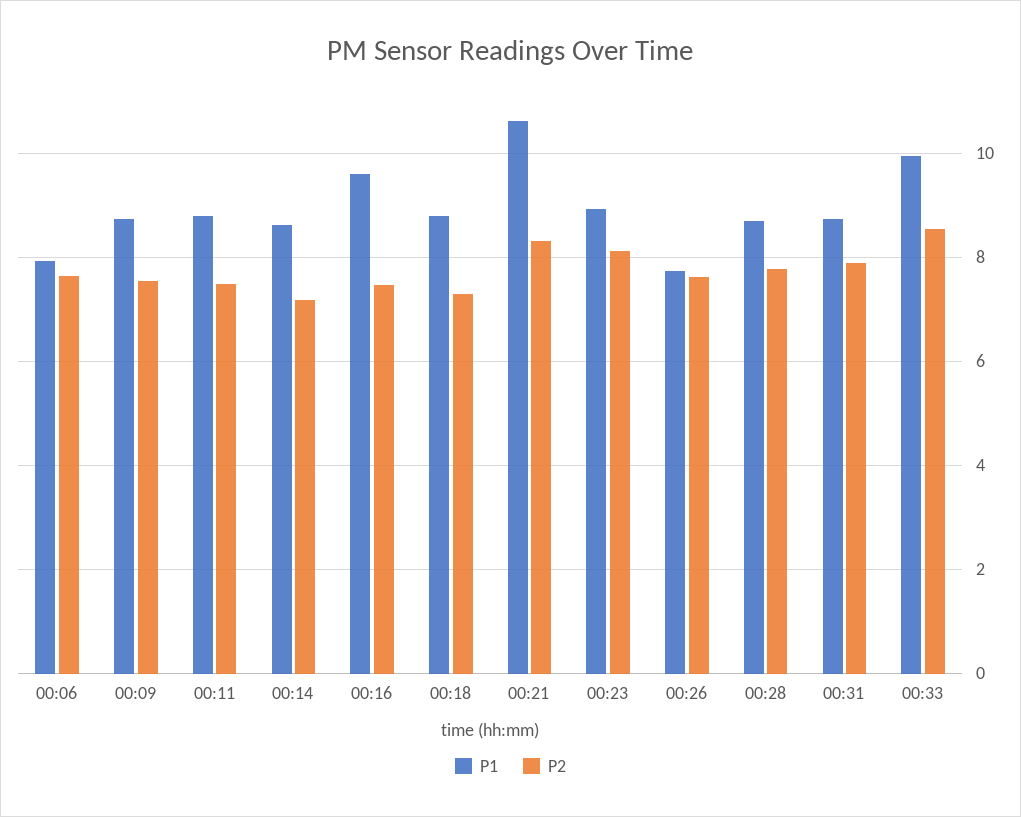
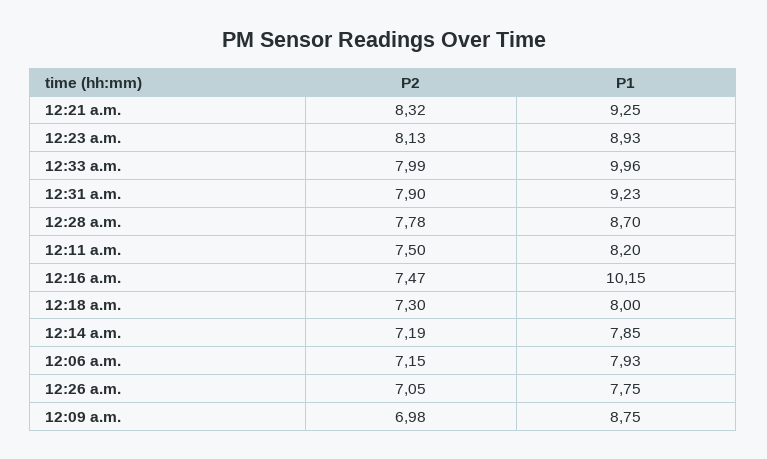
P2, 00:06: 7.6 -> 7.15
P2, 00:09: 7.6 -> 6.98
P1, 00:11: 8.8 -> 8.2
P1, 00:14: 8.6 -> 7.85
P1, 00:16: 9.6 -> 10.15
P1, 00:18: 8.8 -> 8
P1, 00:21: 10.6 -> 9.25
P2, 00:26: 7.6 -> 7.05
P1, 00:31: 8.8 -> 9.23
P2, 00:33: 8.6 -> 7.99

